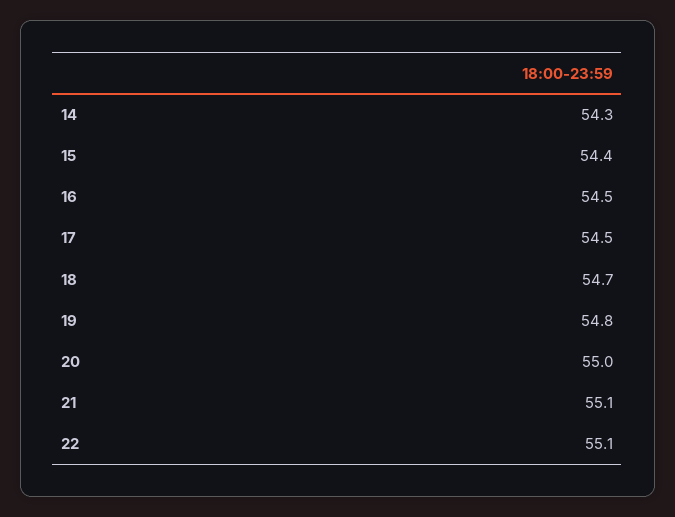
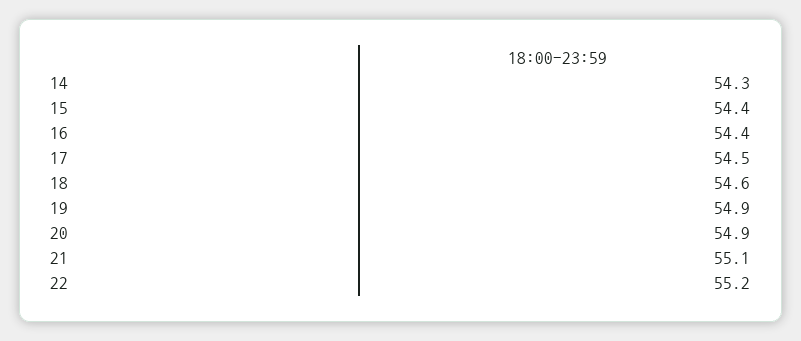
16: 54.5 -> 54.4
18: 54.7 -> 54.6
19: 54.8 -> 54.9
20: 55 -> 54.9
22: 55.1 -> 55.2

